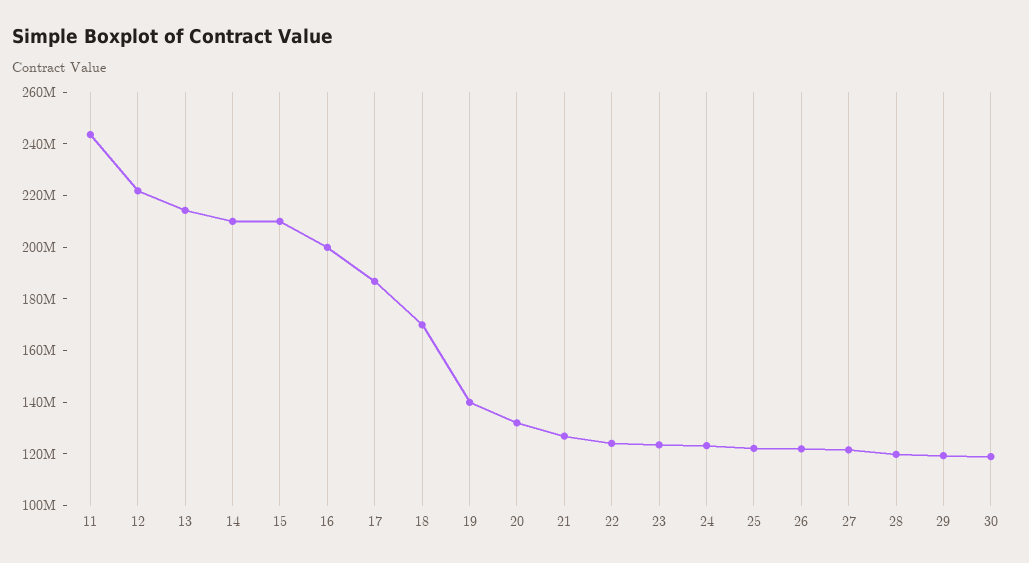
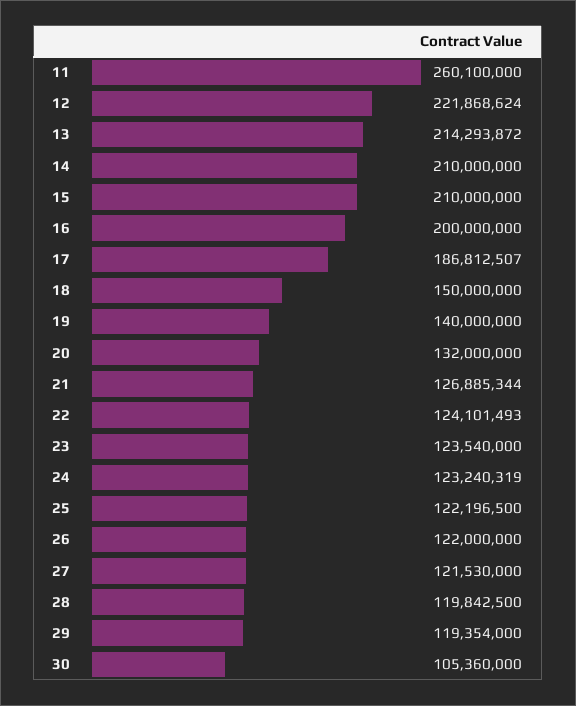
11: 245000000 -> 260100000
18: 170000000 -> 150000000
30: 120000000 -> 105360000

